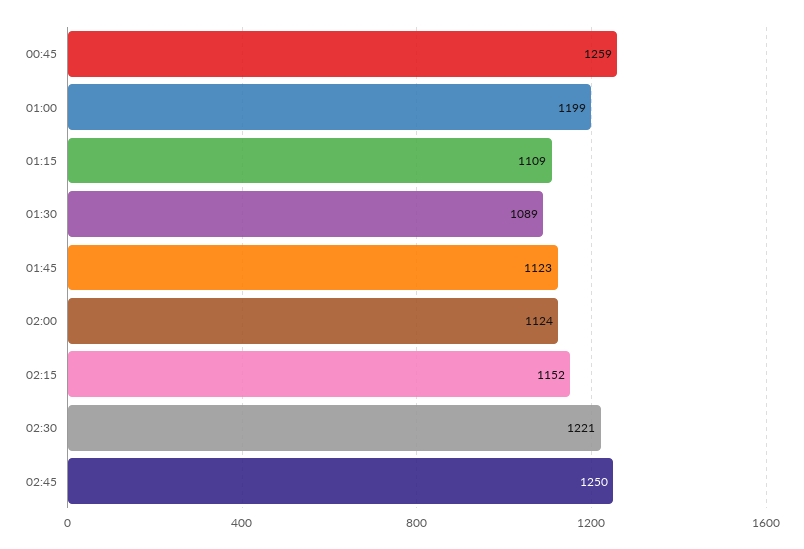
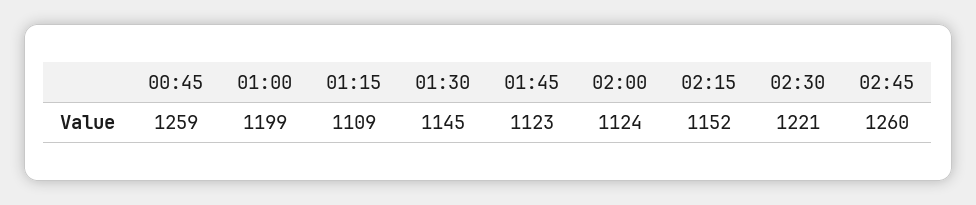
01:30: 1089 -> 1145
02:45: 1250 -> 1260

